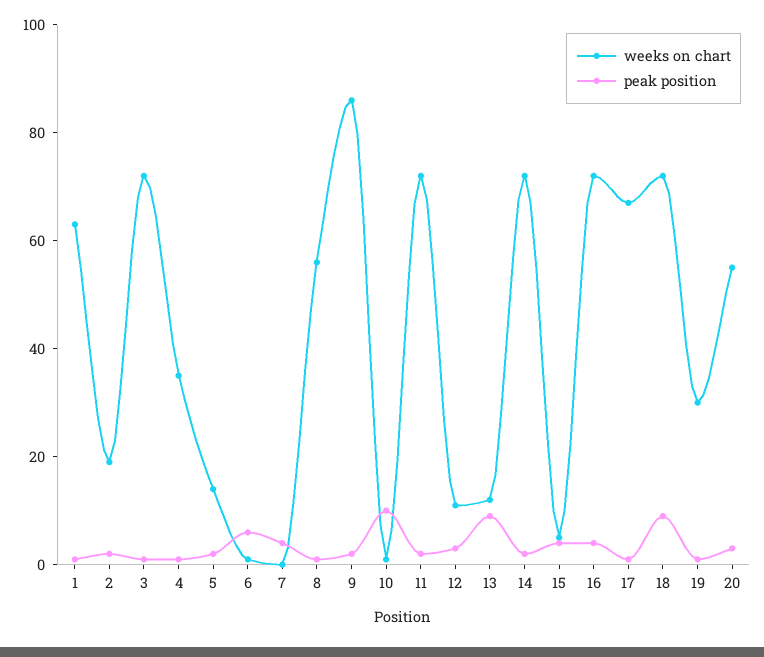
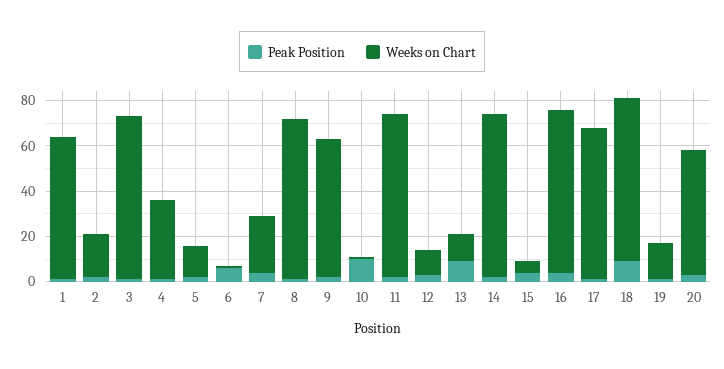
weeks on chart, 7: 0 -> 25
weeks on chart, 8: 55 -> 70
weeks on chart, 9: 85 -> 60
weeks on chart, 19: 30 -> 15

